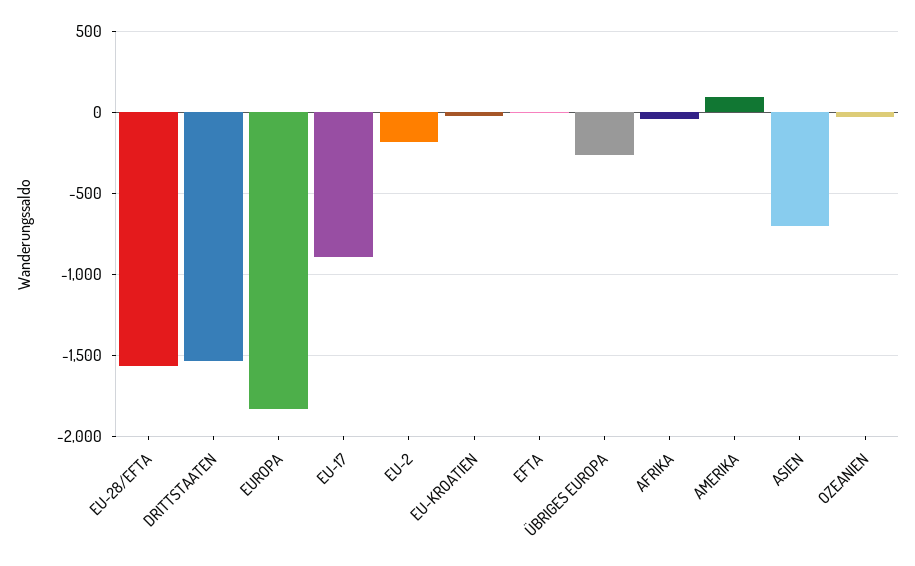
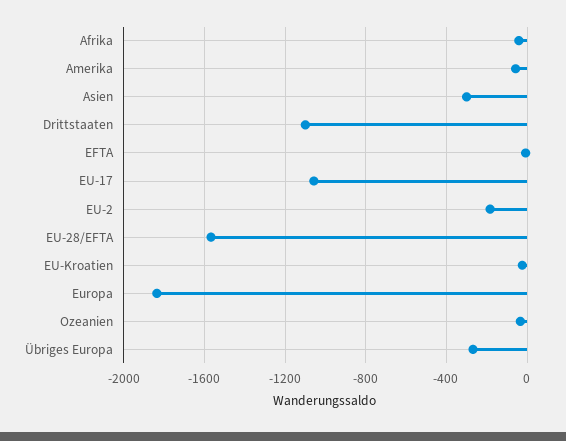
DRITTSTAATEN: -1550 -> -1100
EU-17: -900 -> -1050
AMERIKA: 100 -> -50
ASIEN: -700 -> -300

